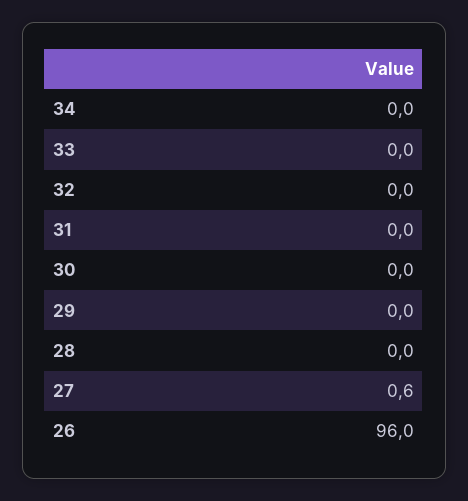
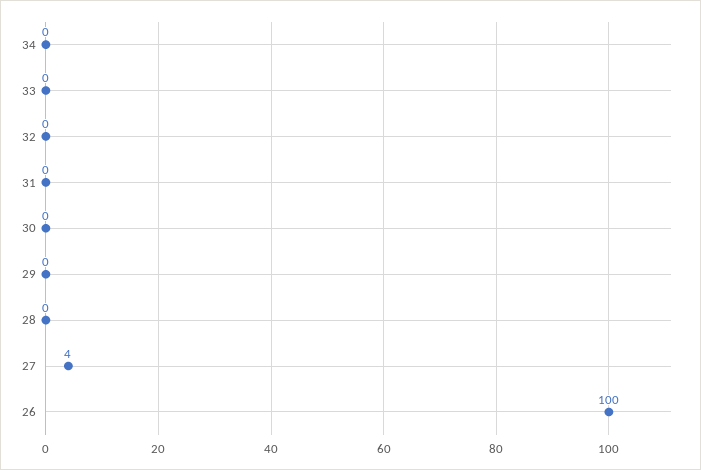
27: 0.6 -> 4
26: 96 -> 100

